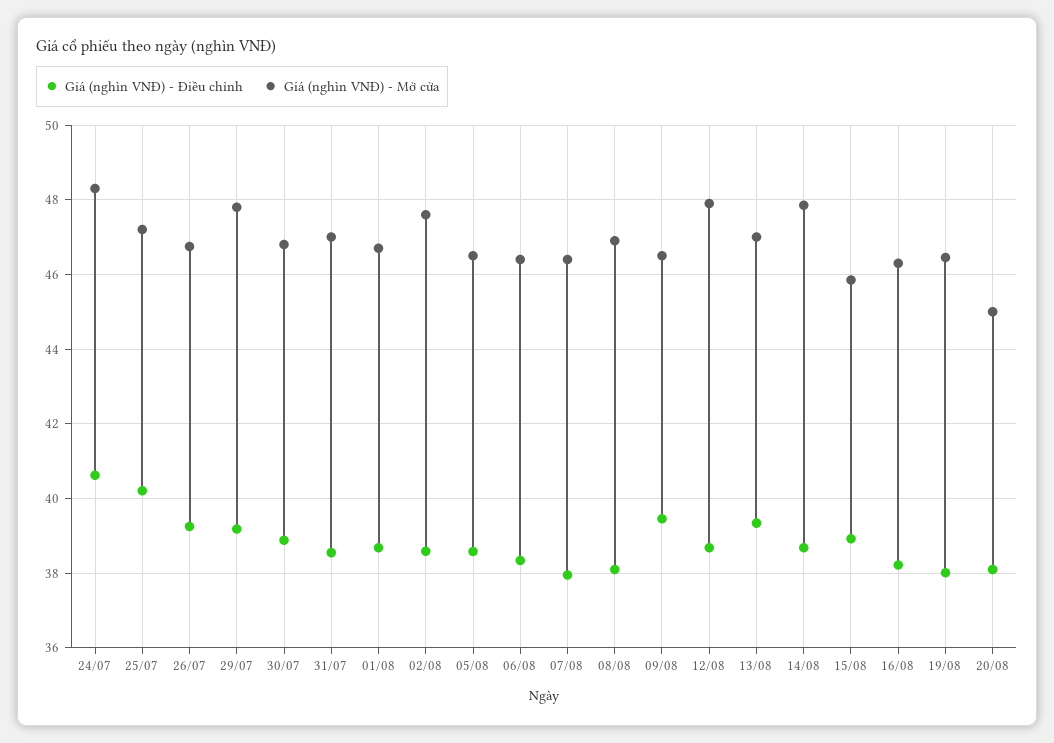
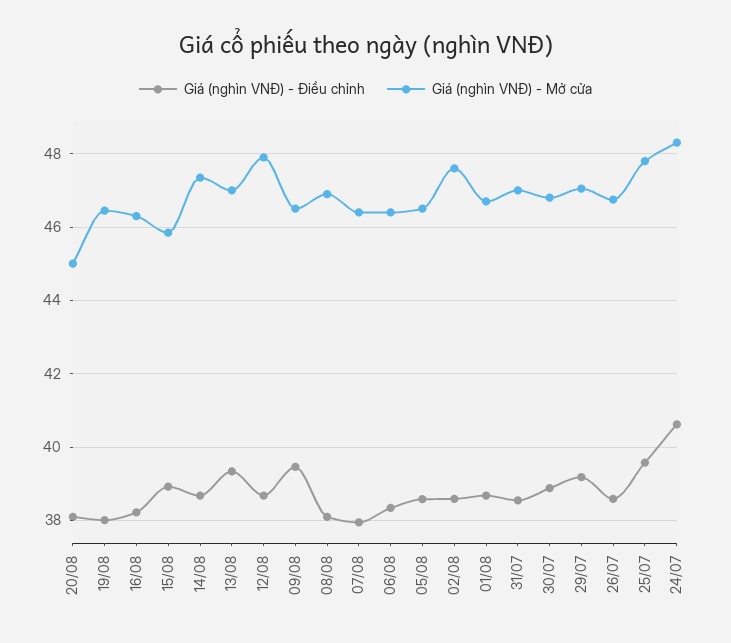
Giá (nghìn VNĐ) - Điều chỉnh, 25/07: 40.2 -> 39.6
Giá (nghìn VNĐ) - Mở cửa, 25/07: 47.2 -> 47.8
Giá (nghìn VNĐ) - Điều chỉnh, 26/07: 39.2 -> 38.6
Giá (nghìn VNĐ) - Mở cửa, 29/07: 47.8 -> 47
Giá (nghìn VNĐ) - Mở cửa, 14/08: 47.8 -> 47.4

